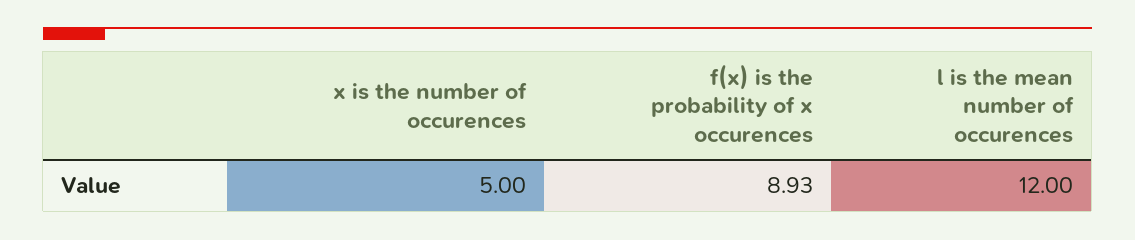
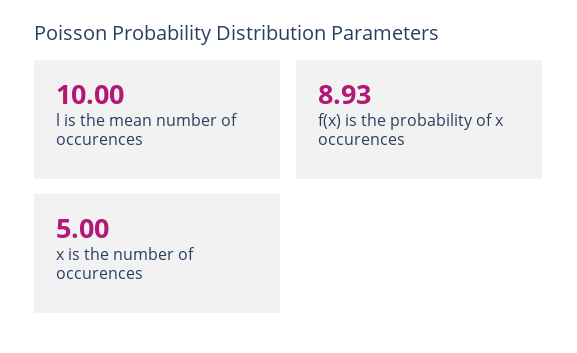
l is the mean number of occurences: 12 -> 10

